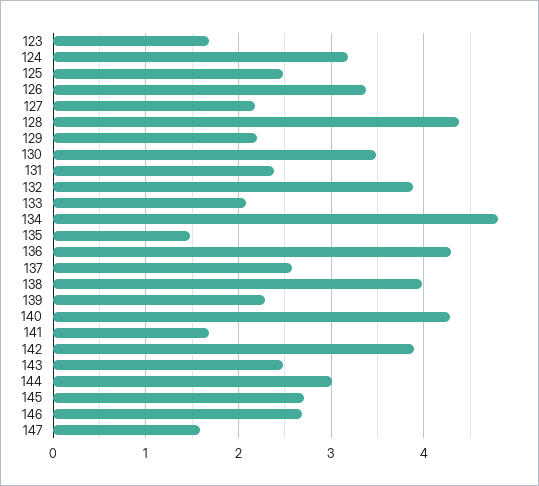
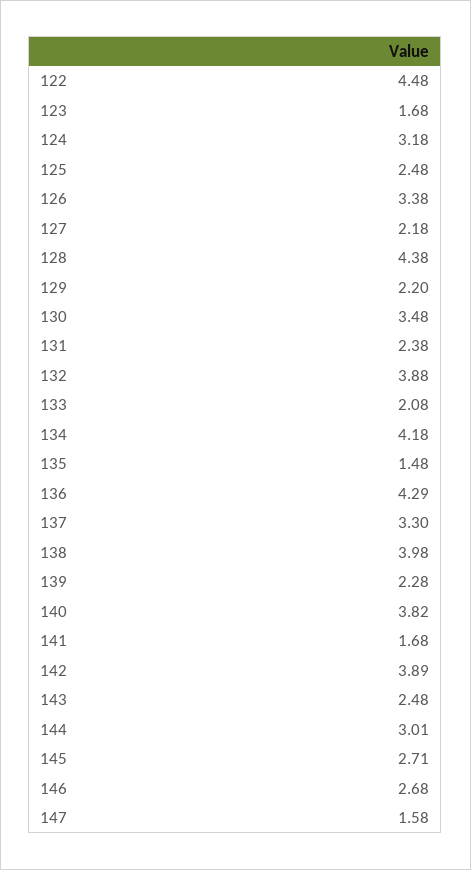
134: 4.8 -> 4.18
137: 2.6 -> 3.3
140: 4.3 -> 3.82
122: none -> 4.48

